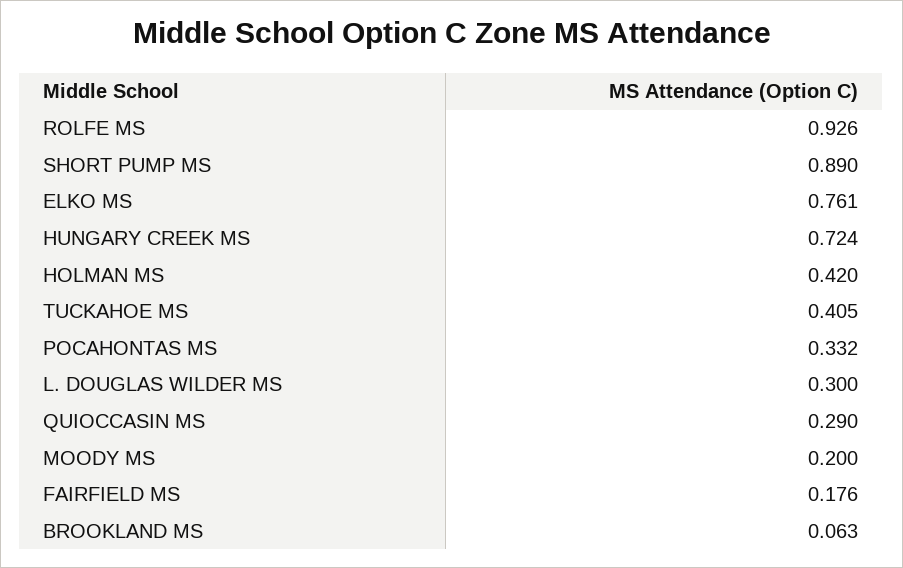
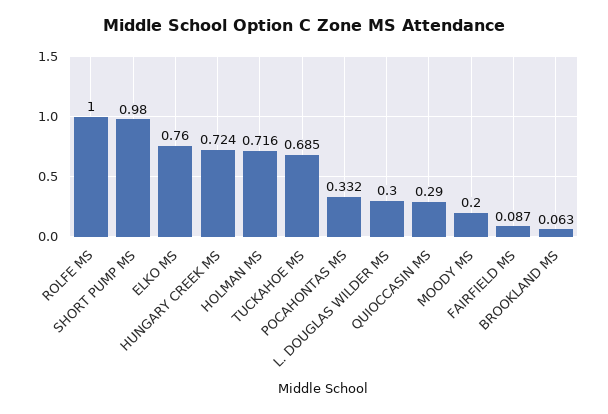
ROLFE MS: 0.926 -> 1
SHORT PUMP MS: 0.89 -> 0.98
ELKO MS: 0.761 -> 0.76
HOLMAN MS: 0.42 -> 0.716
TUCKAHOE MS: 0.405 -> 0.685
FAIRFIELD MS: 0.176 -> 0.087

